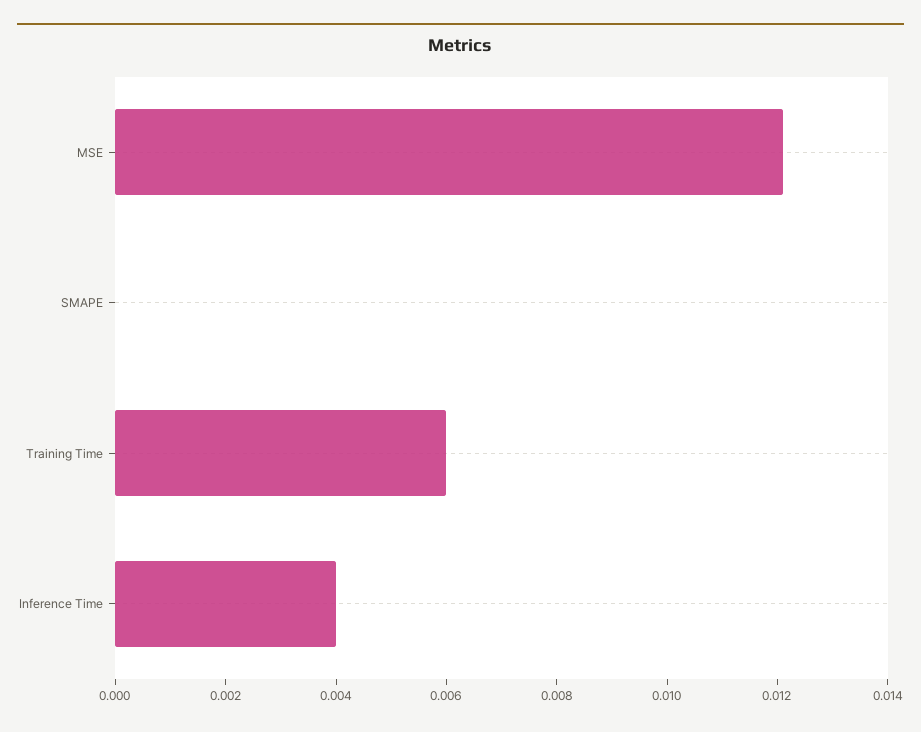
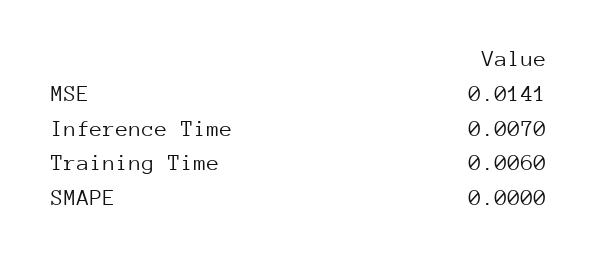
MSE: 0.012 -> 0.0141
Inference Time: 0.004 -> 0.007

